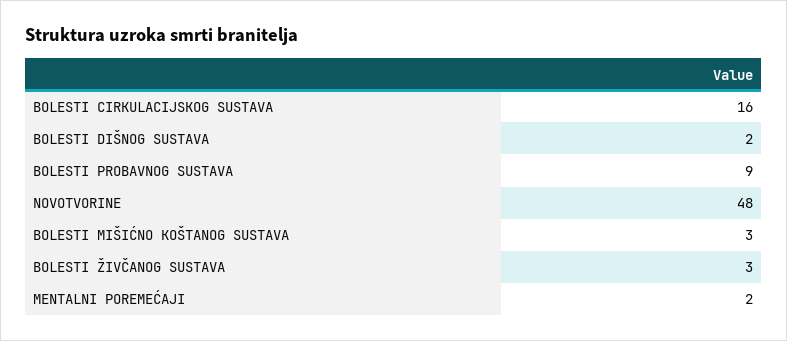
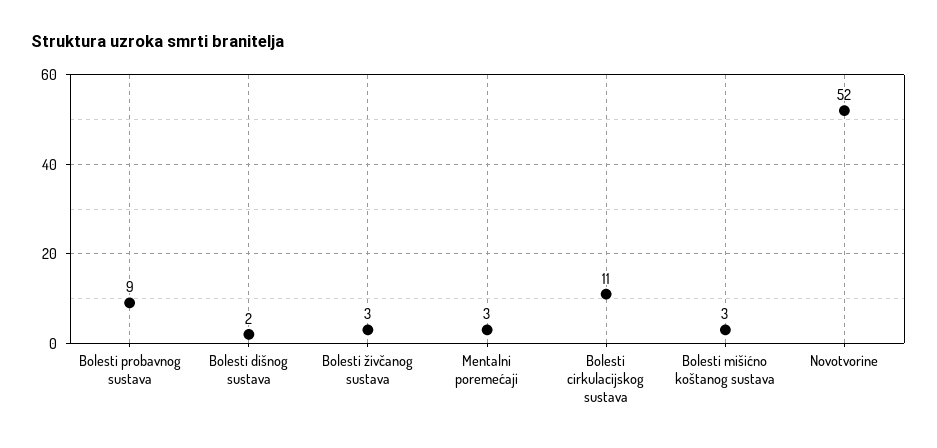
BOLESTI CIRKULACIJSKOG SUSTAVA: 16 -> 11
NOVOTVORINE: 48 -> 52
MENTALNI POREMEĆAJI: 2 -> 3

